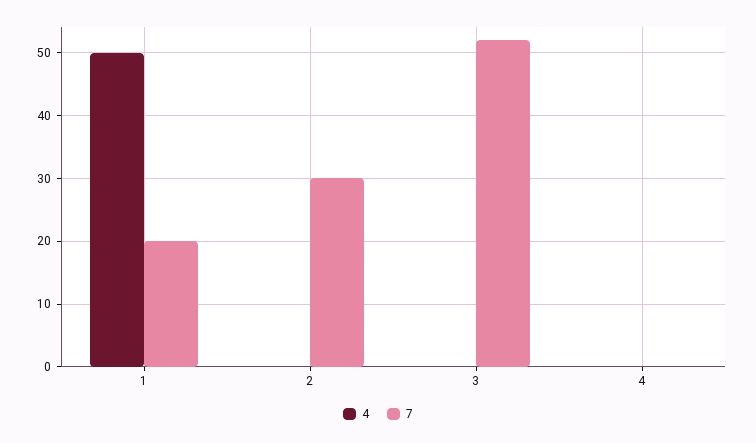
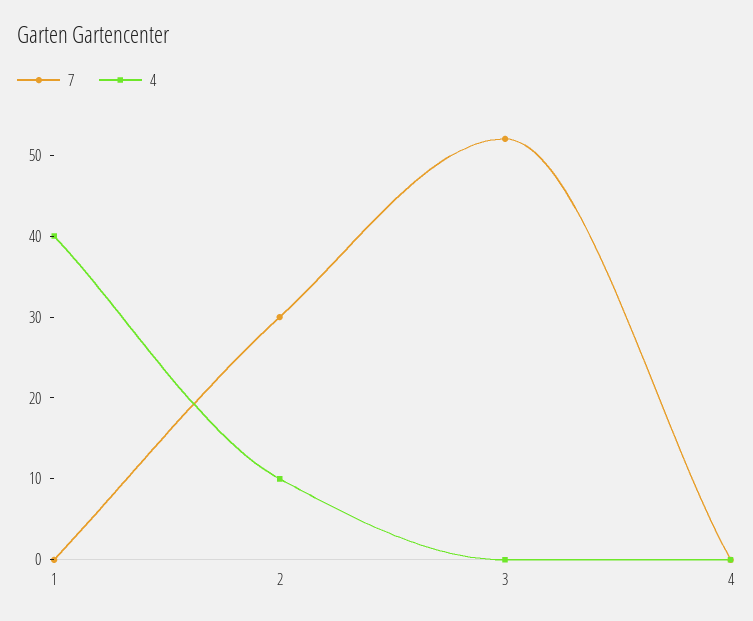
4, 1: 50 -> 40
7, 1: 20 -> 0
4, 2: 0 -> 10

